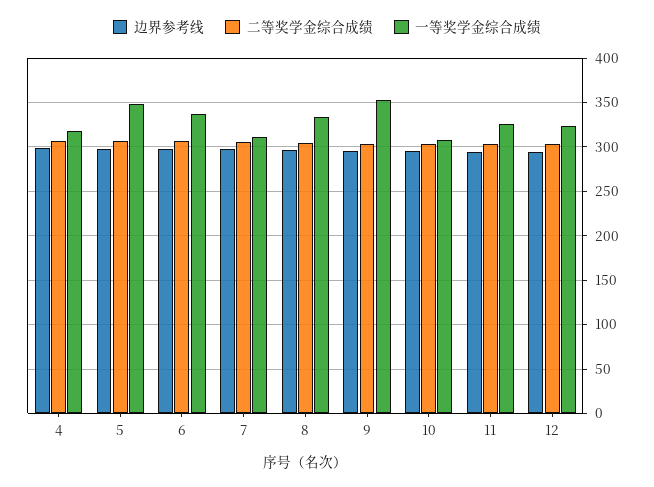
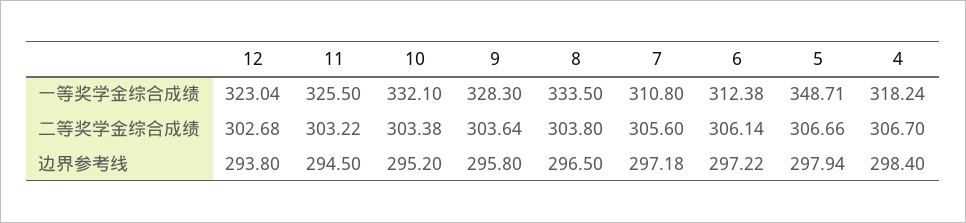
一等奖学金综合成绩, 6: 340 -> 312.38
一等奖学金综合成绩, 9: 350 -> 328.3
一等奖学金综合成绩, 10: 310 -> 332.1

